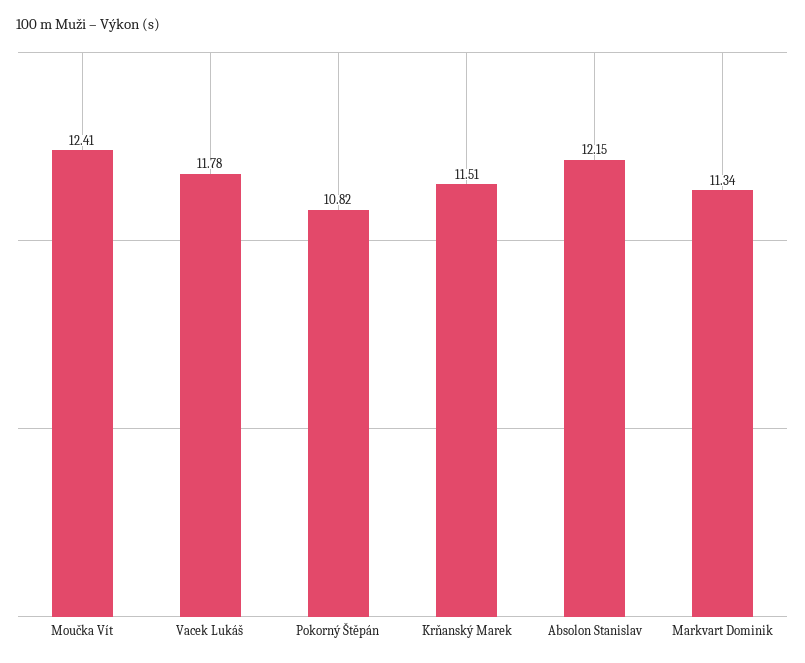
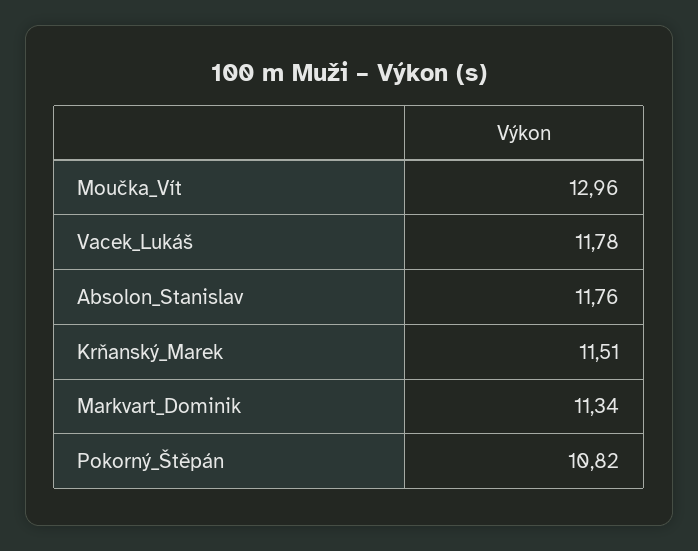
Moučka Vít: 12.41 -> 12.96
Absolon Stanislav: 12.15 -> 11.76

